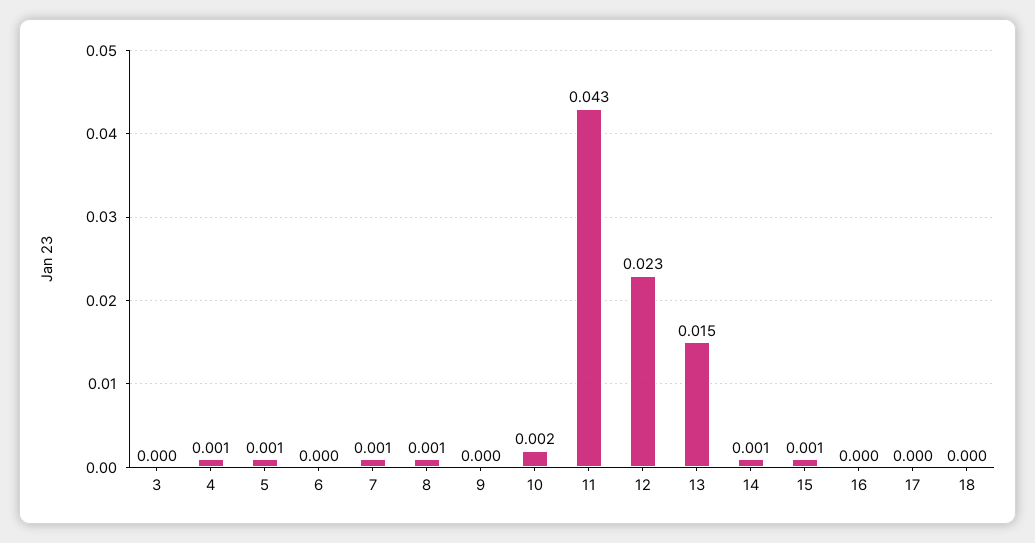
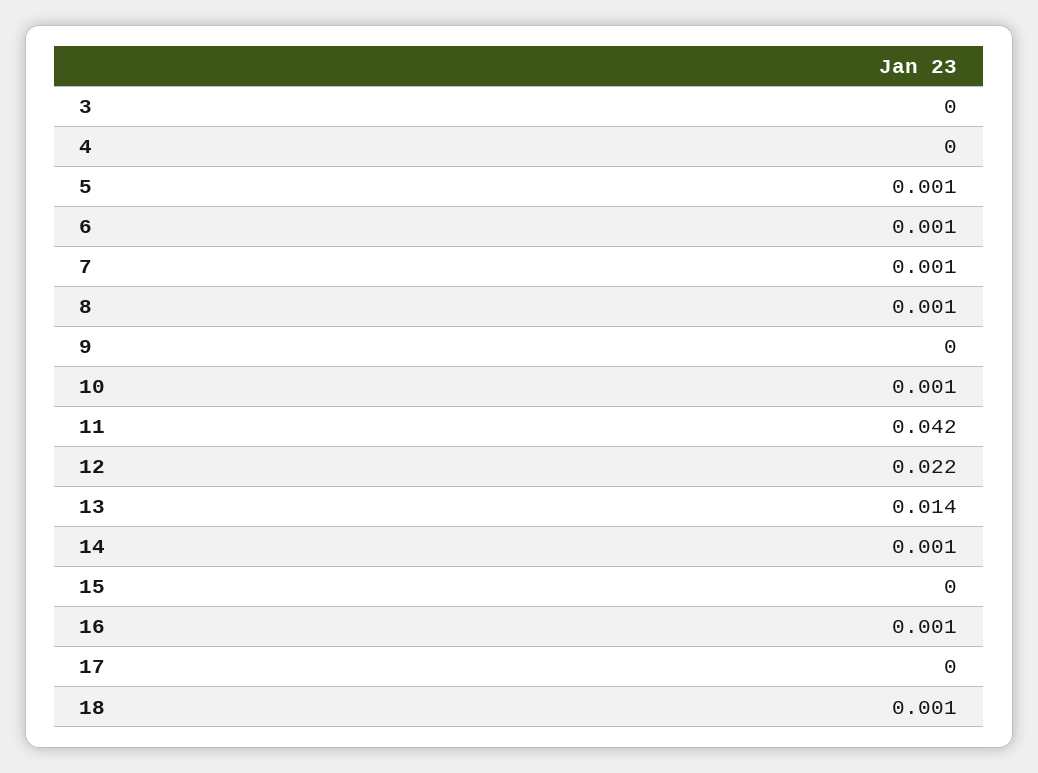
4: 0.001 -> 0
6: 0 -> 0.001
10: 0.002 -> 0.001
11: 0.043 -> 0.042
12: 0.023 -> 0.022
13: 0.015 -> 0.014
15: 0.001 -> 0
16: 0 -> 0.001
18: 0 -> 0.001

